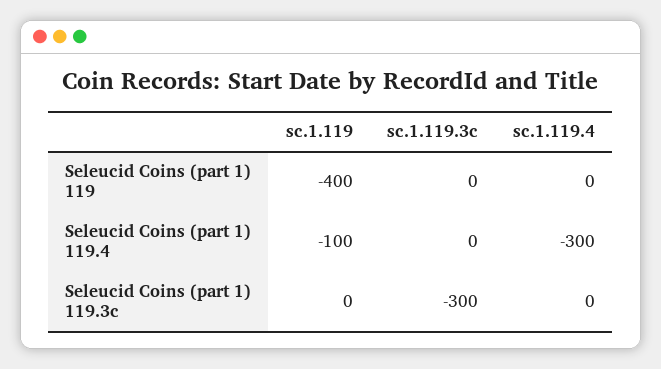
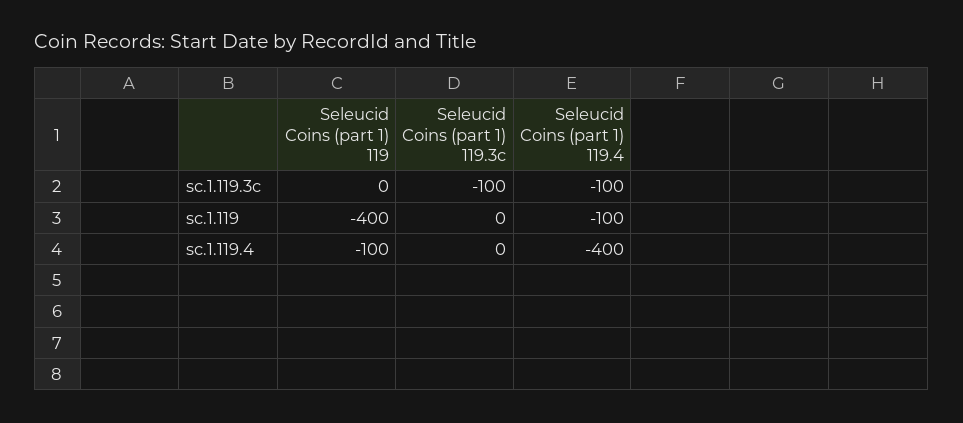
sc.1.119.4, Seleucid Coins (part 1) 119: 0 -> -100
sc.1.119.3c, Seleucid Coins (part 1) 119.4: 0 -> -100
sc.1.119.4, Seleucid Coins (part 1) 119.4: -300 -> -400
sc.1.119.3c, Seleucid Coins (part 1) 119.3c: -300 -> -100

